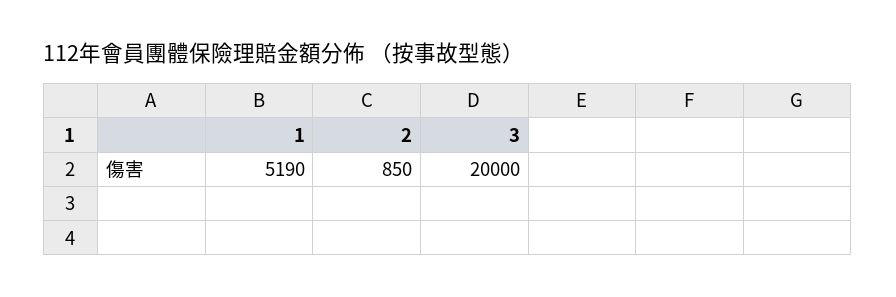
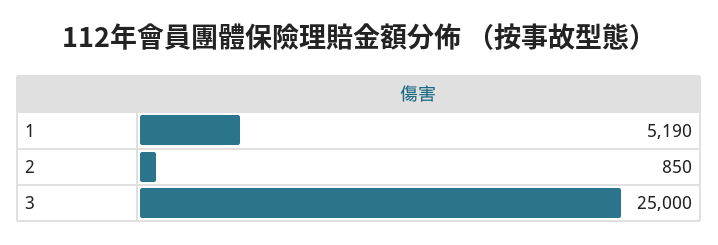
3: 20000 -> 25000

